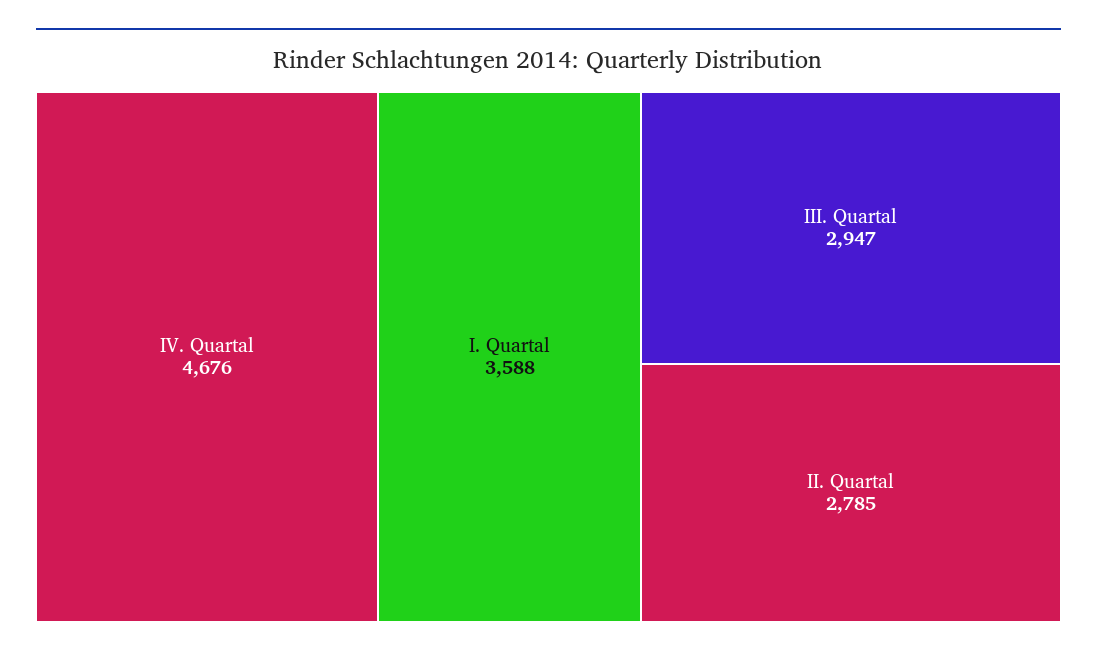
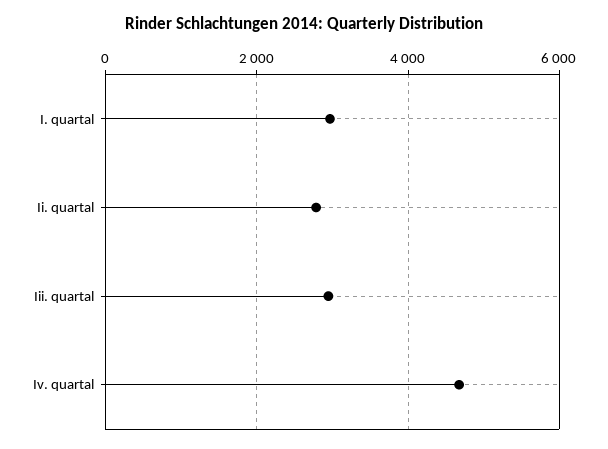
I. Quartal: 3588 -> 3000

